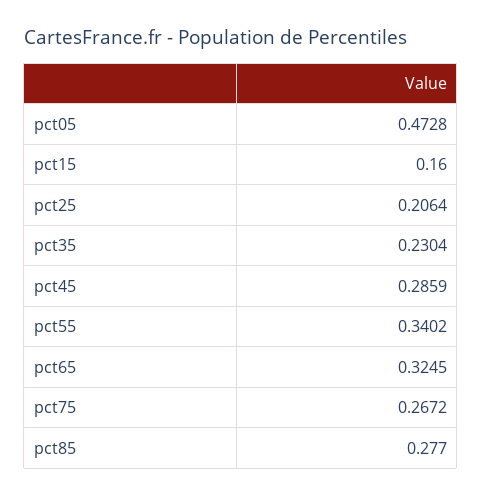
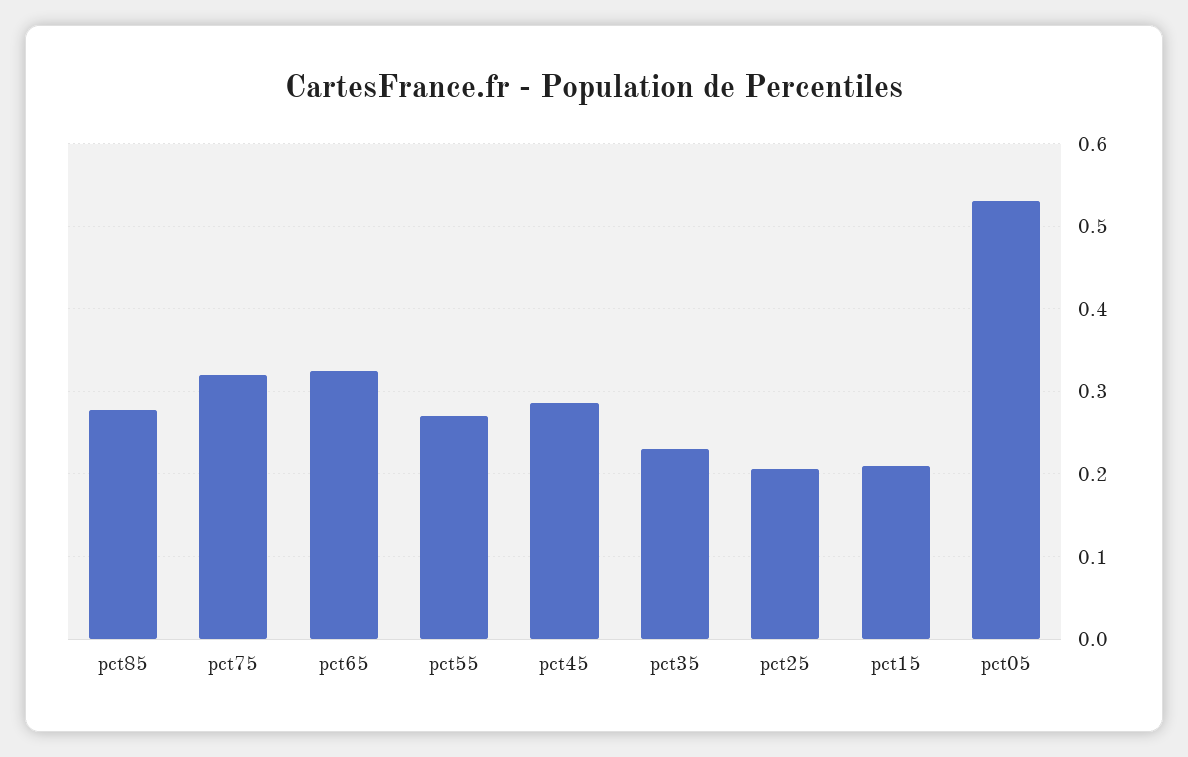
pct05: 0.4728 -> 0.53
pct15: 0.16 -> 0.21
pct55: 0.3402 -> 0.27
pct75: 0.2672 -> 0.32

